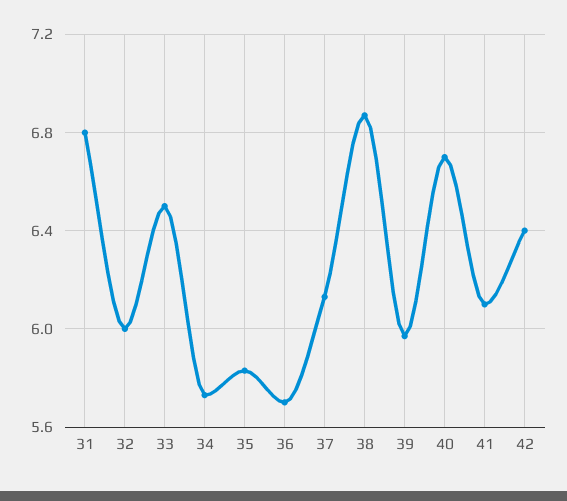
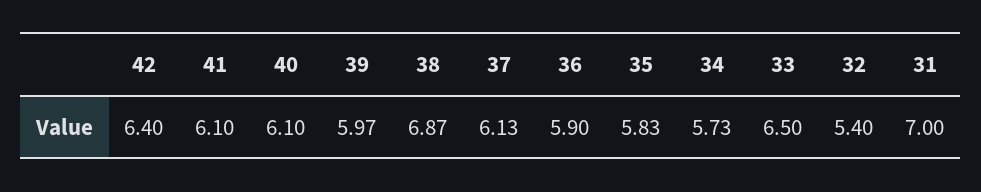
31: 6.8 -> 7
32: 6 -> 5.4
36: 5.7 -> 5.9
40: 6.7 -> 6.1

